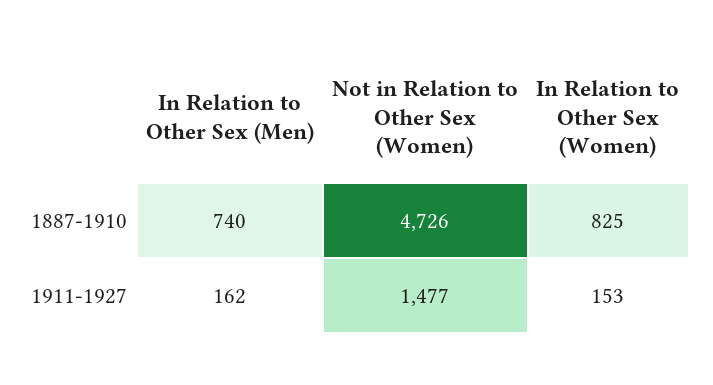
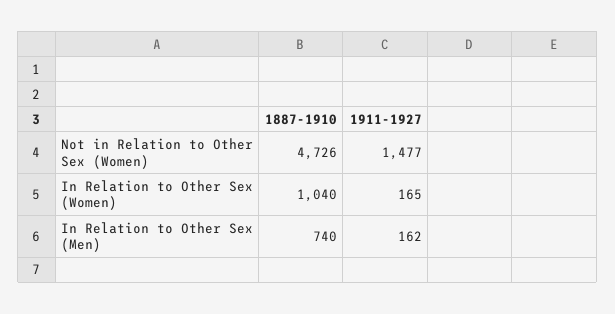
In Relation to Other Sex (Women), 1887-1910: 825 -> 1040
In Relation to Other Sex (Women), 1911-1927: 153 -> 165

